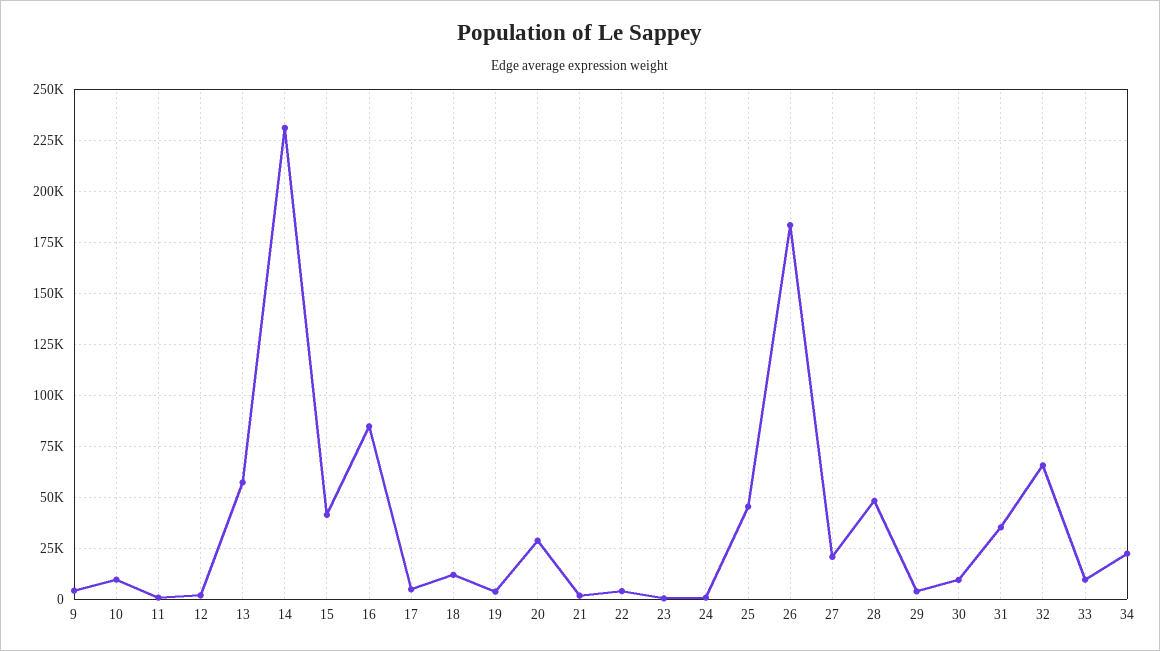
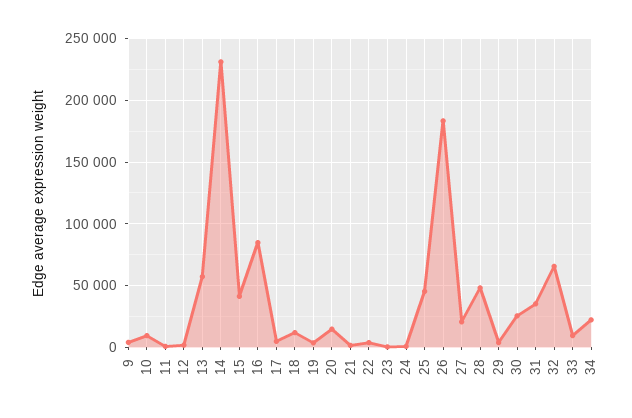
20: 30000 -> 15000
30: 10000 -> 25000

